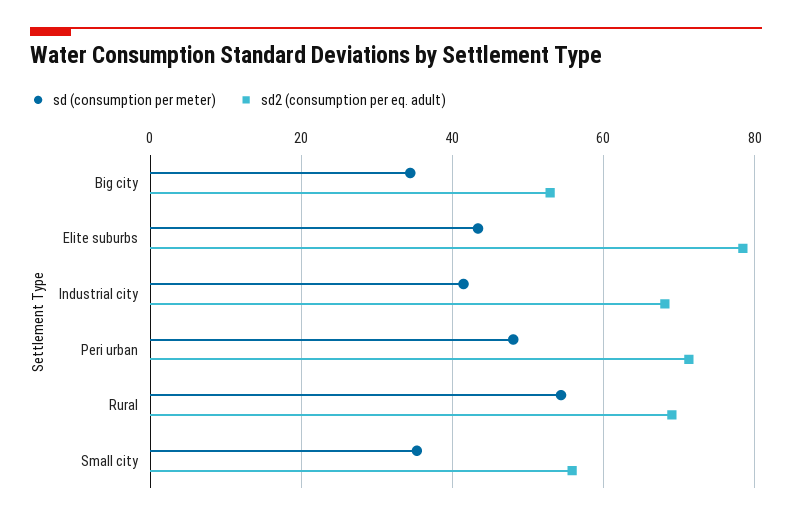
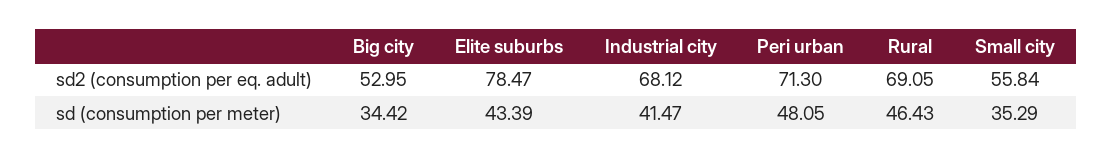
sd (consumption per meter), Rural: 54 -> 46.43

